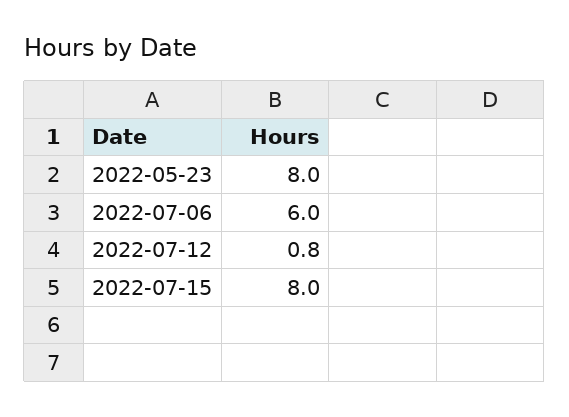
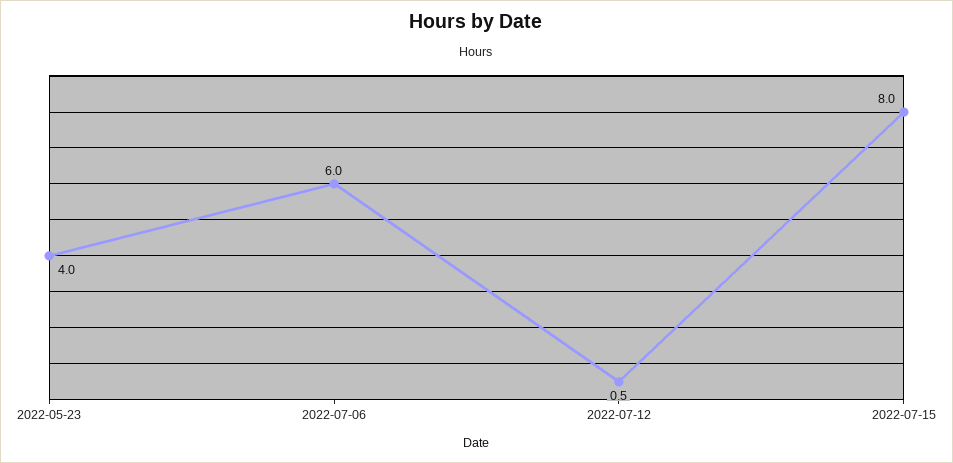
2022-05-23: 8 -> 4
2022-07-12: 0.8 -> 0.5

